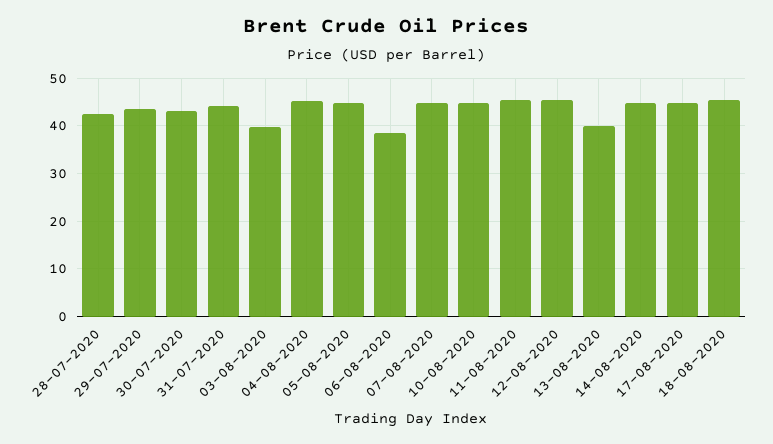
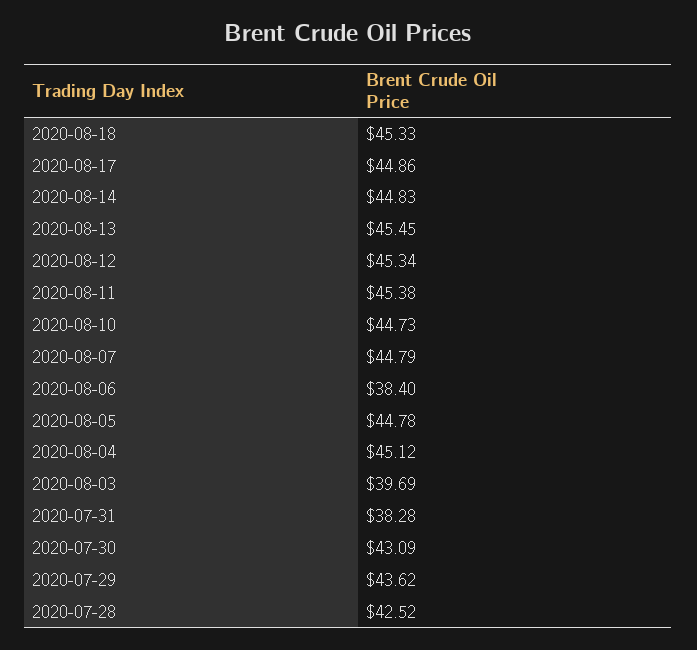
31-07-2020: 44 -> 38.28
13-08-2020: 40 -> 45.45

